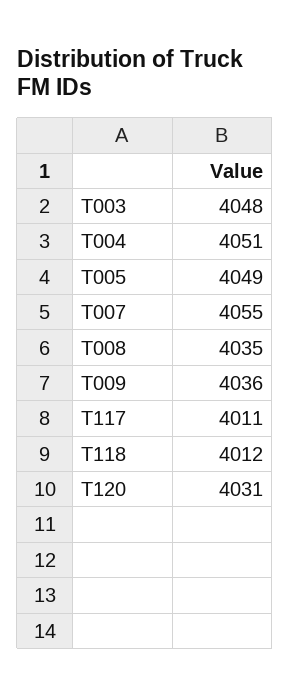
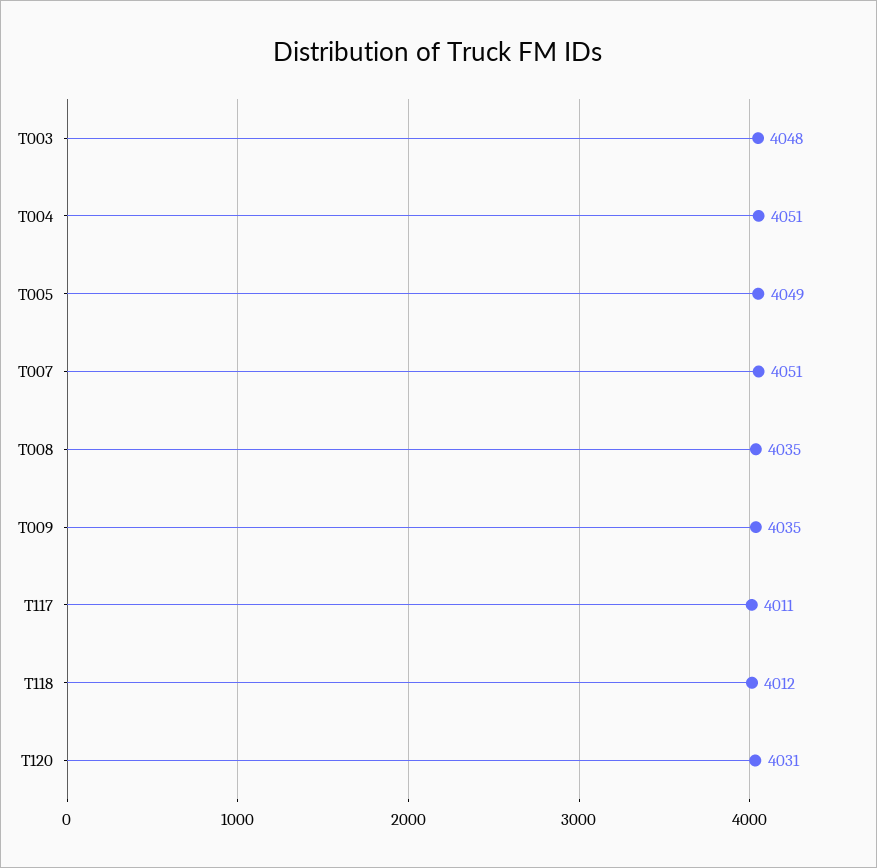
T007: 4055 -> 4051
T009: 4036 -> 4035

